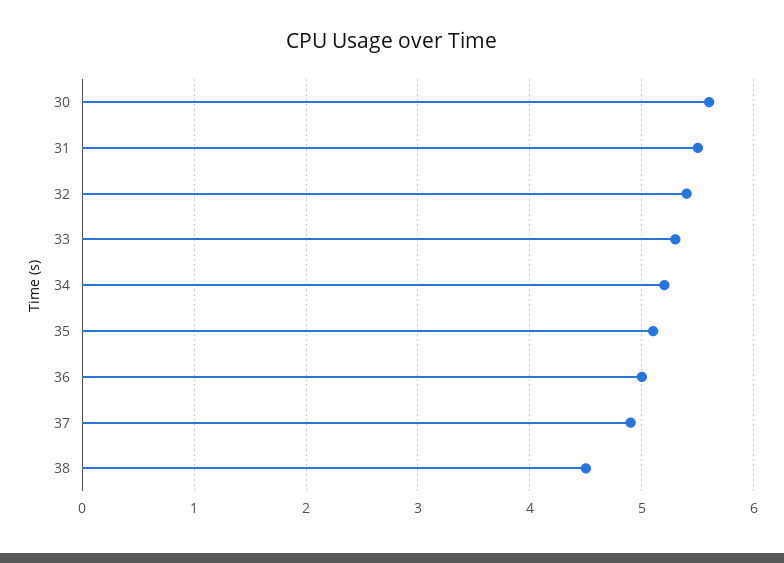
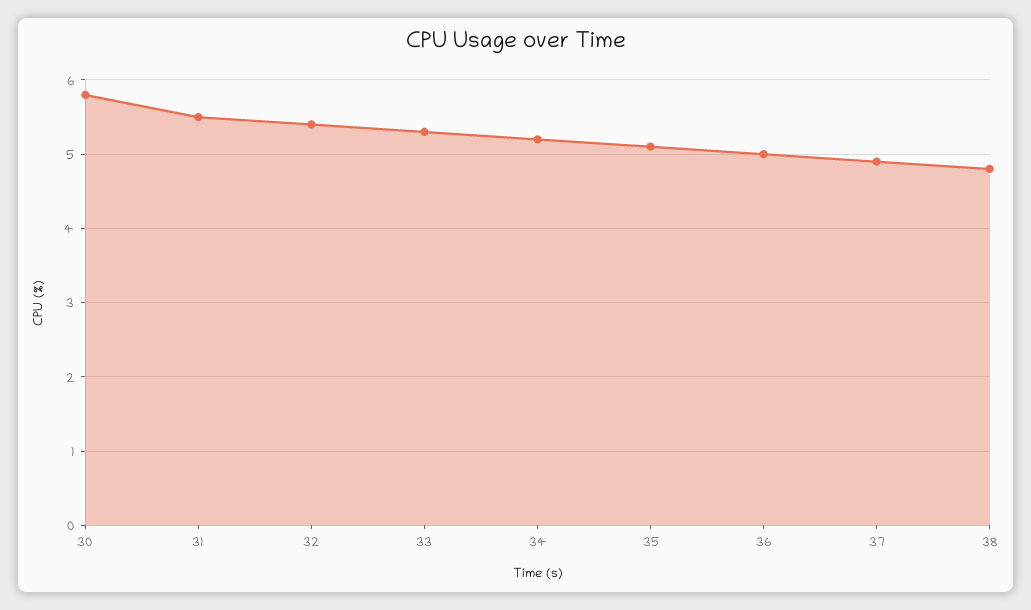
30: 5.6 -> 5.8
38: 4.5 -> 4.8

